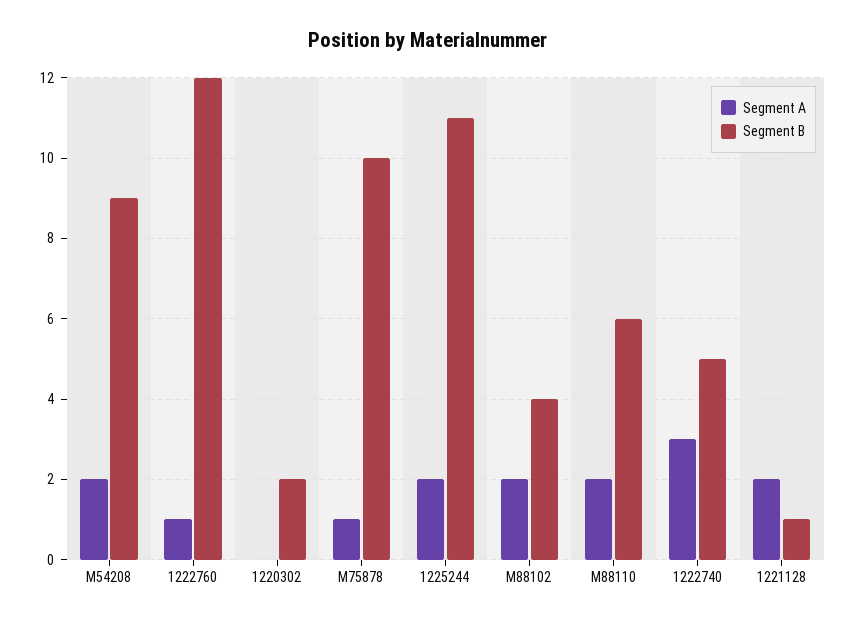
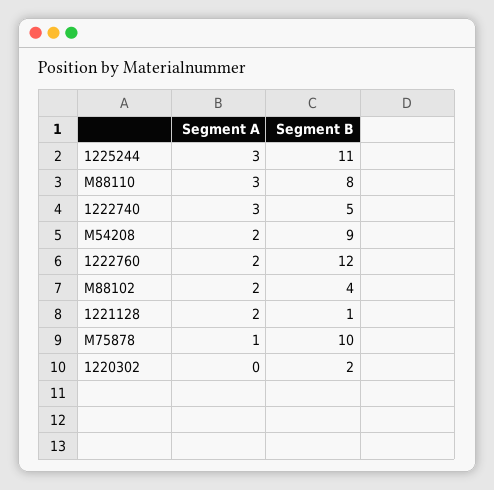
Segment A, 1222760: 1 -> 2
Segment A, 1225244: 2 -> 3
Segment A, M88110: 2 -> 3
Segment B, M88110: 6 -> 8

